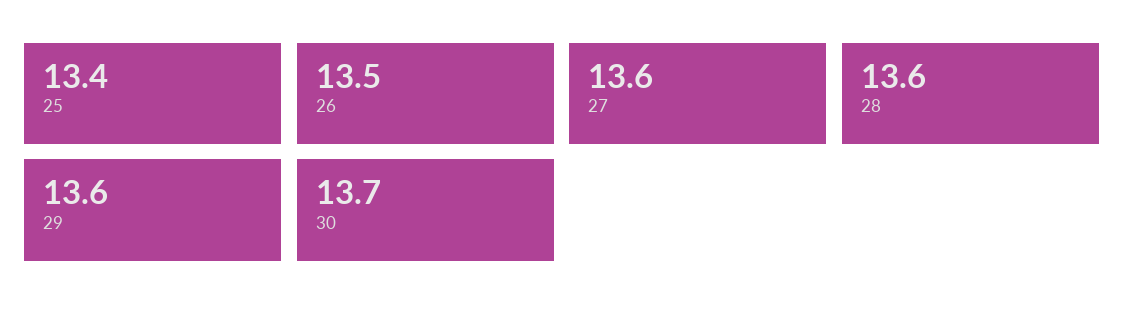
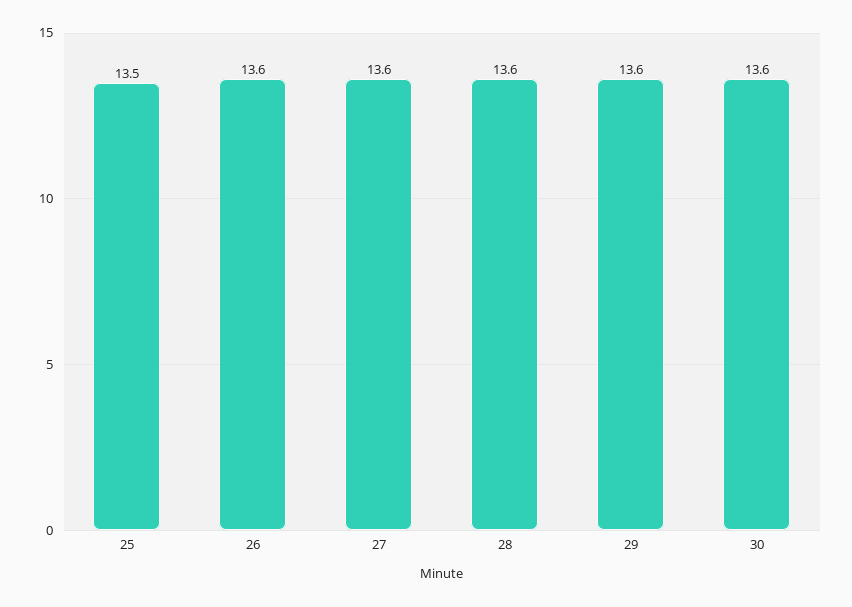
25: 13.4 -> 13.5
26: 13.5 -> 13.6
30: 13.7 -> 13.6

